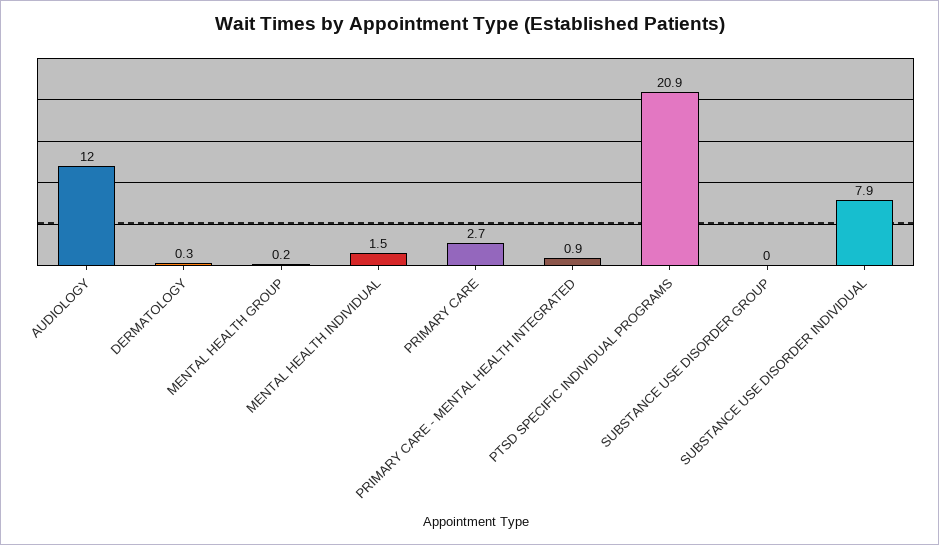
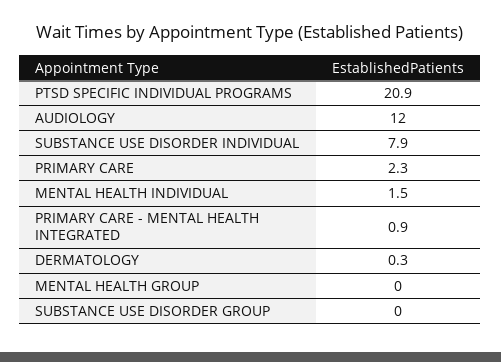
MENTAL HEALTH GROUP: 0.2 -> 0
PRIMARY CARE: 2.7 -> 2.3

